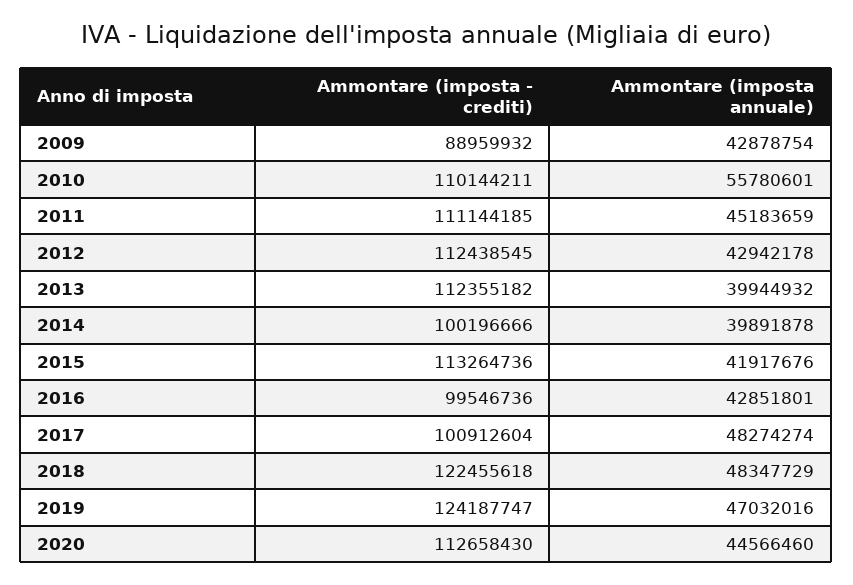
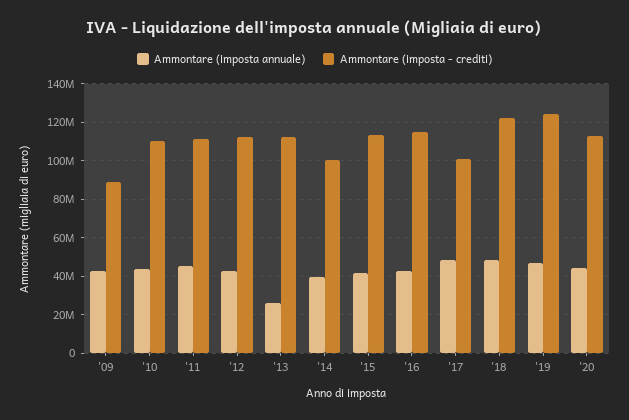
Ammontare (imposta annuale), 2010: 55780601 -> 45000000
Ammontare (imposta annuale), 2013: 39944932 -> 25000000
Ammontare (imposta - crediti), 2016: 99546736 -> 115000000

